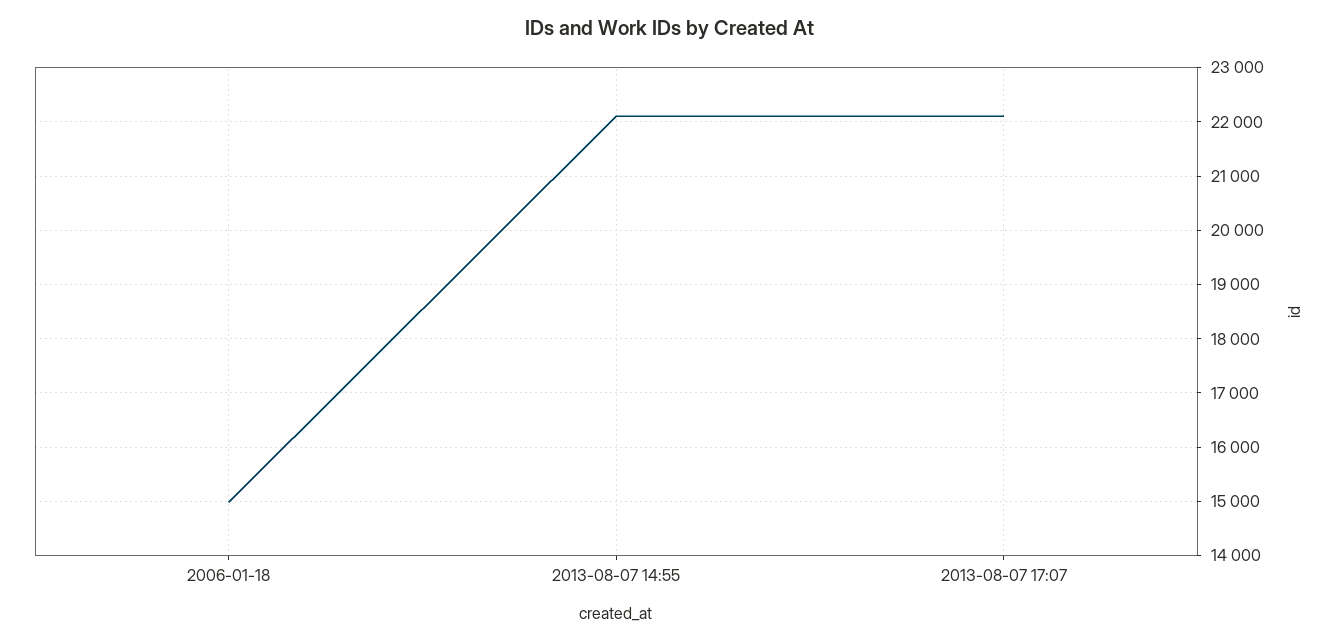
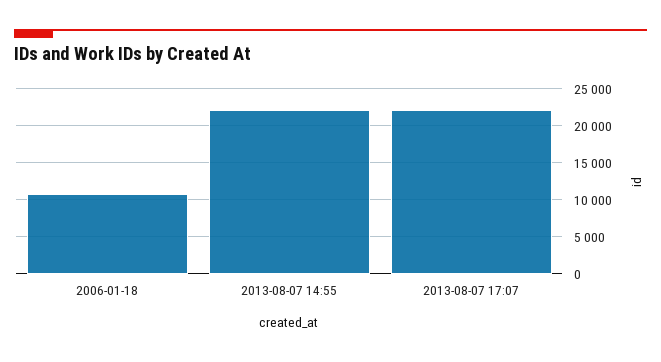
2006-01-18: 15000 -> 11000

